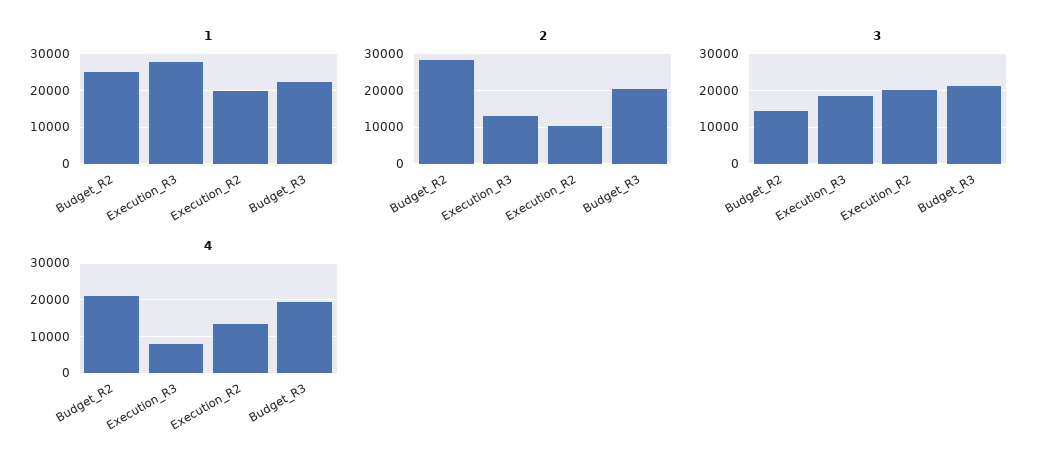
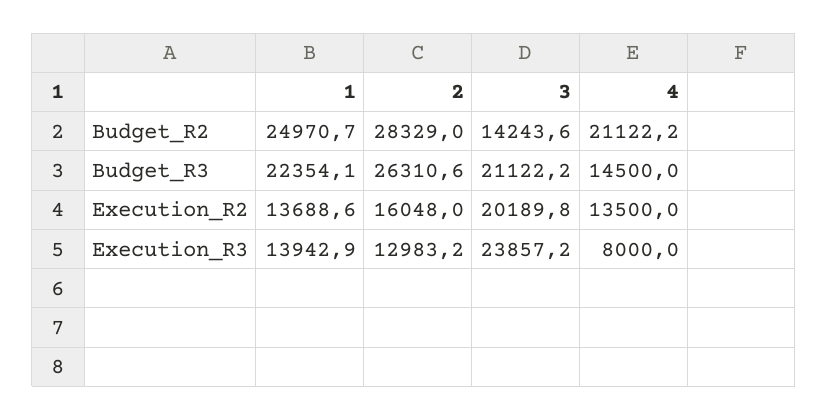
1, Execution_R3: 28000 -> 13942.9
1, Execution_R2: 20000 -> 13688.6
2, Execution_R2: 10000 -> 16048
2, Budget_R3: 20000 -> 26310.6
3, Execution_R3: 18000 -> 23857.2
4, Budget_R3: 20000 -> 14500

